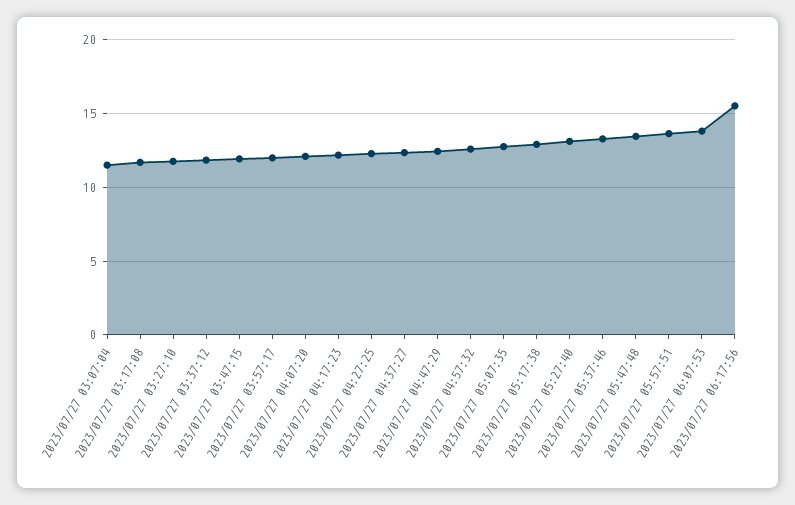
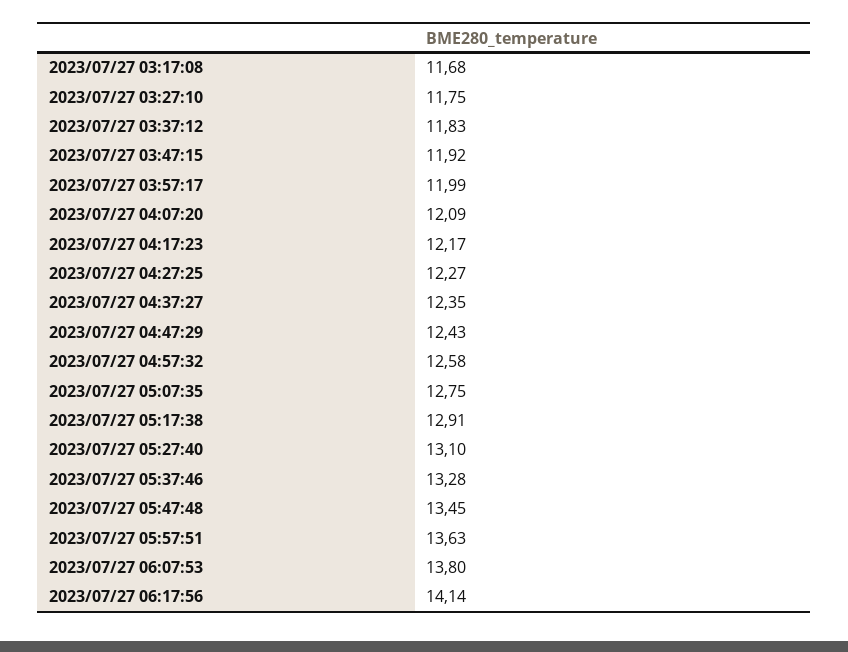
2023/07/27 03:07:04: 11.5 -> none
2023/07/27 06:17:56: 15.5 -> 14.14

